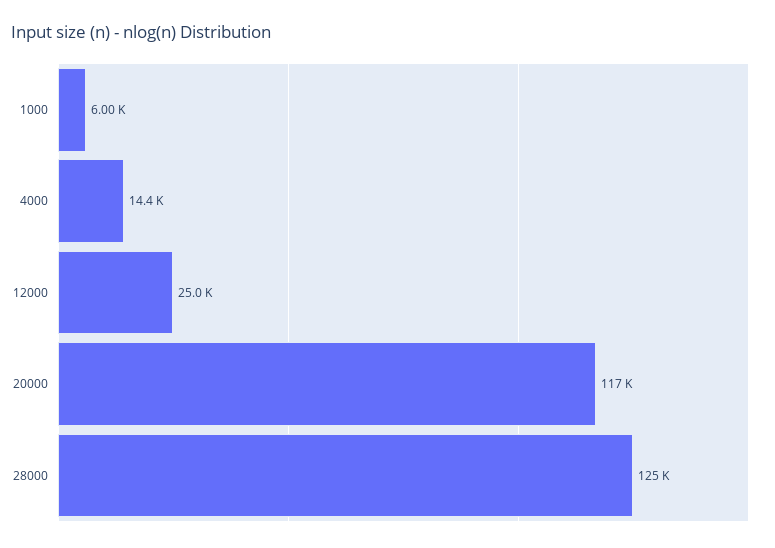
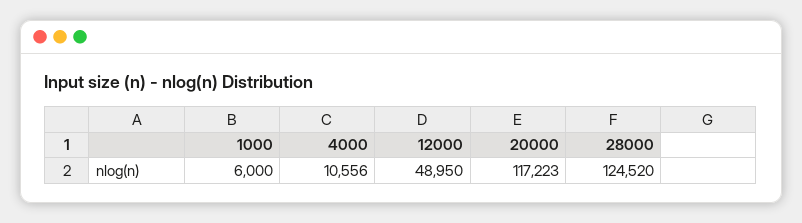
4000: 14400 -> 10556
12000: 25000 -> 48950

